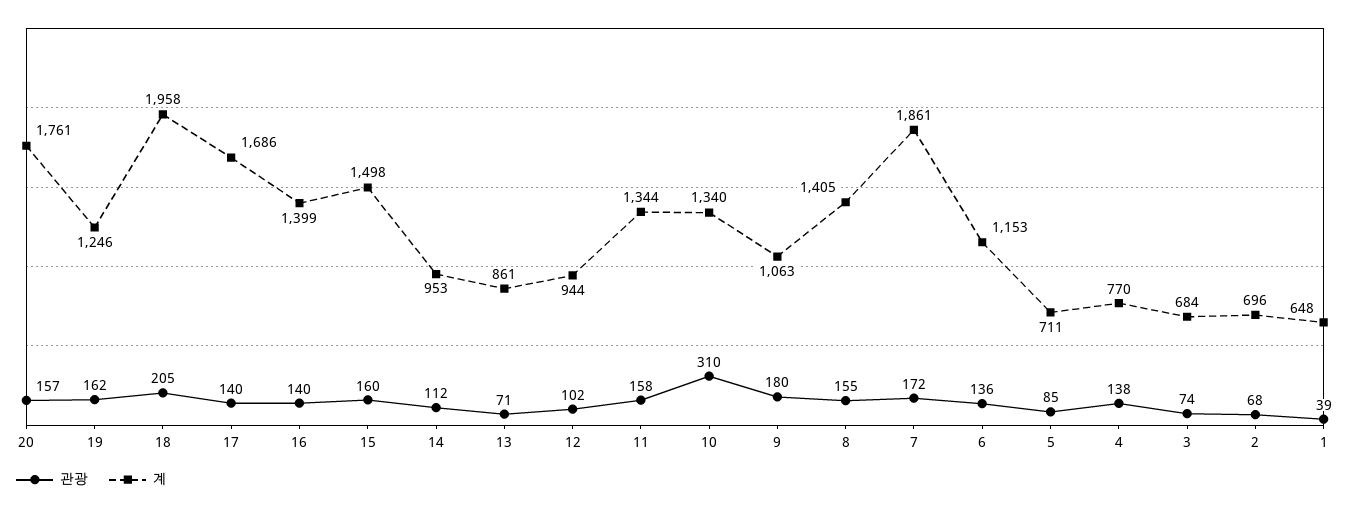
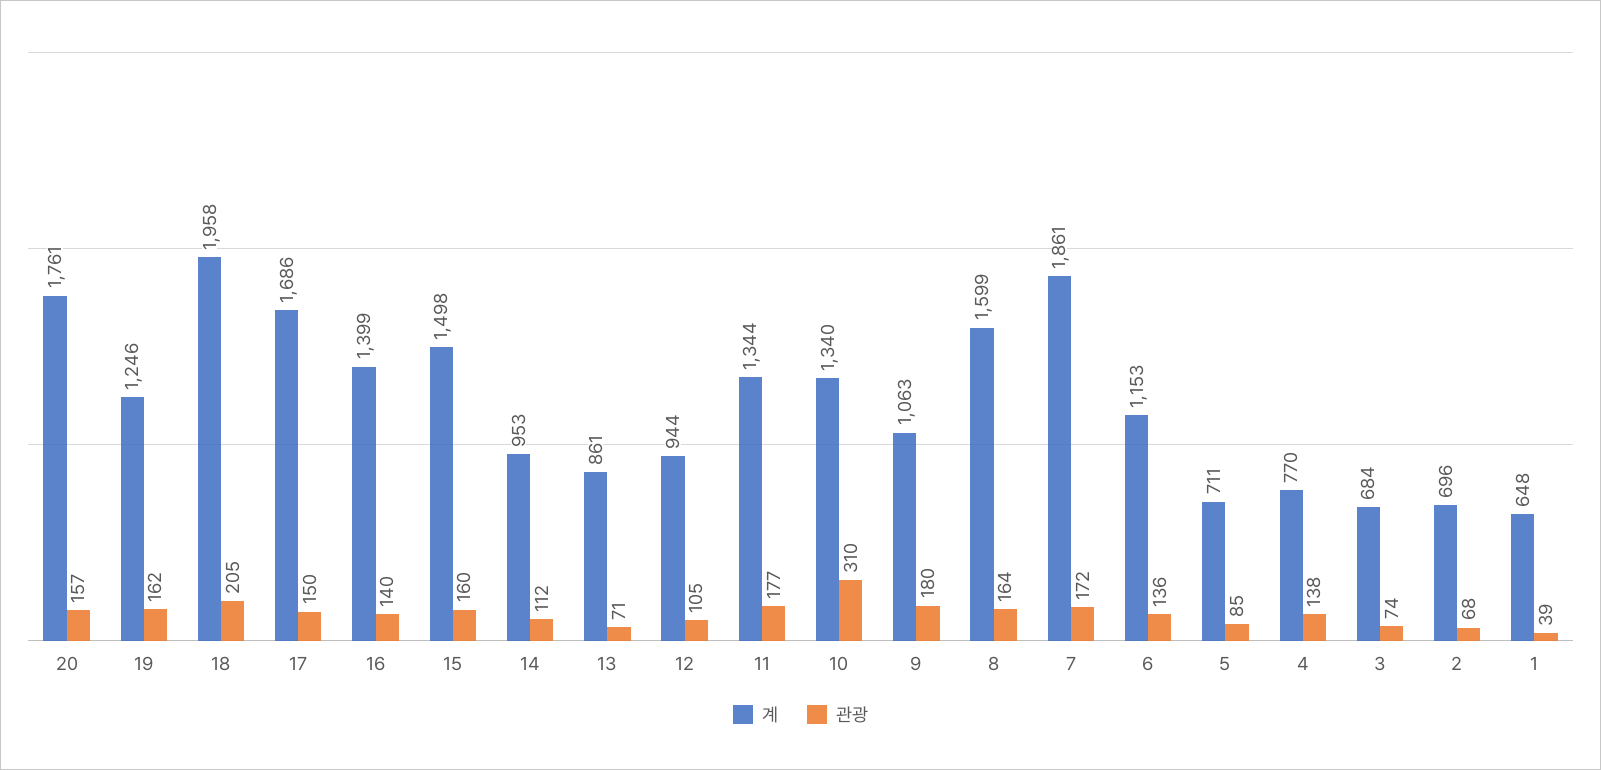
관광, 17: 140 -> 150
관광, 12: 102 -> 105
관광, 11: 158 -> 177
관광, 8: 155 -> 164
계, 8: 1405 -> 1599

